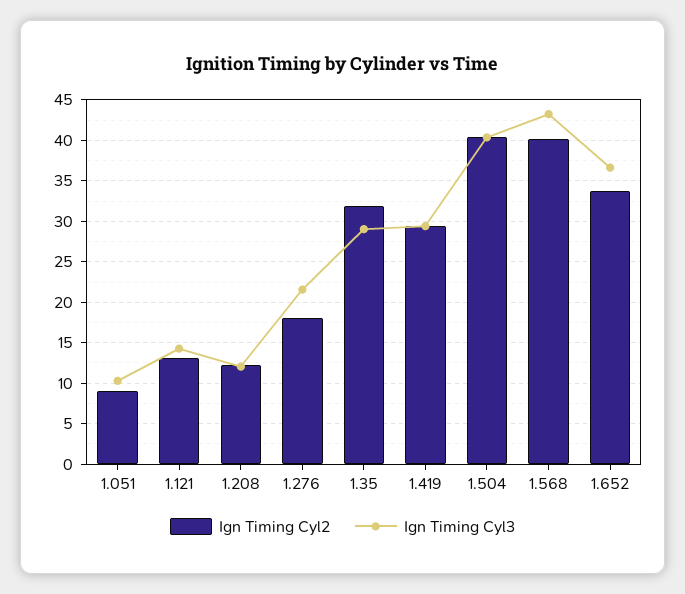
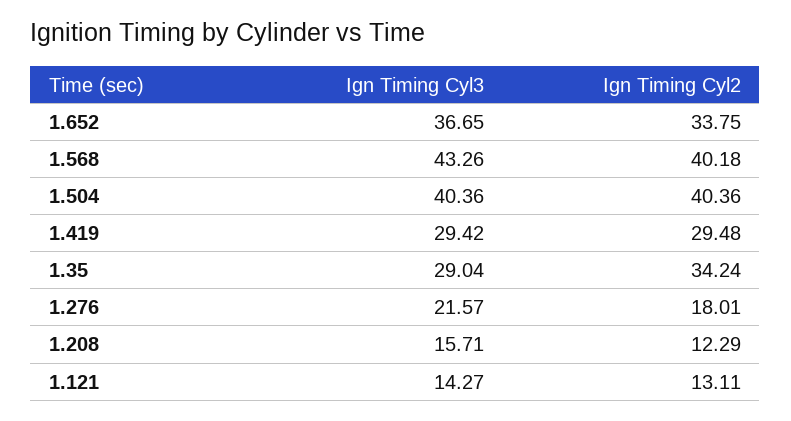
Ign Timing Cyl2, 1.051: 9 -> none
Ign Timing Cyl3, 1.051: 10 -> none
Ign Timing Cyl3, 1.208: 12 -> 15.71
Ign Timing Cyl2, 1.35: 32 -> 34.24

